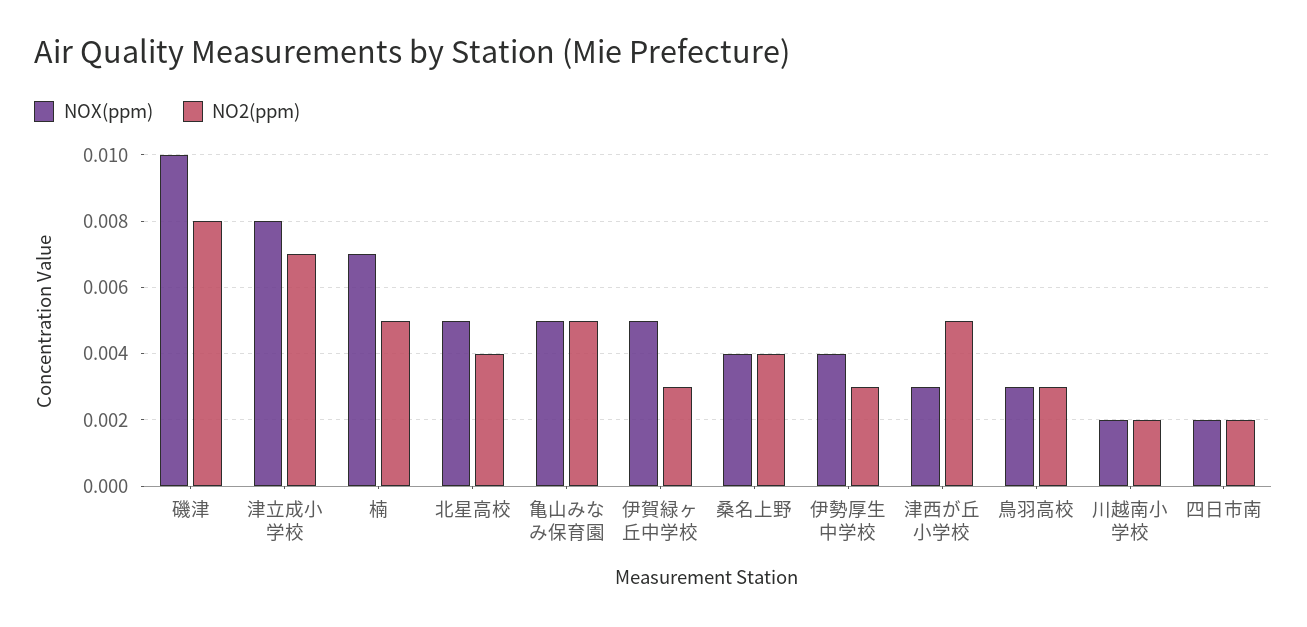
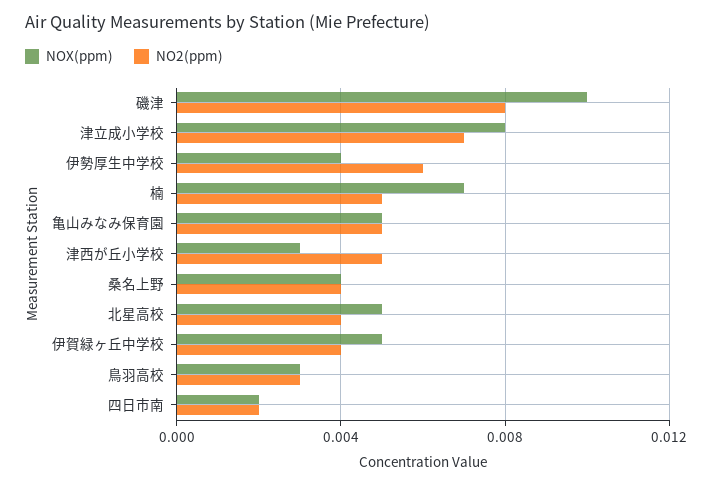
NO2(ppm), 伊賀緑ヶ丘中学校: 0.003 -> 0.004
NO2(ppm), 伊勢厚生中学校: 0.003 -> 0.006
NOX(ppm), 川越南小学校: 0.002 -> none
NO2(ppm), 川越南小学校: 0.002 -> none

